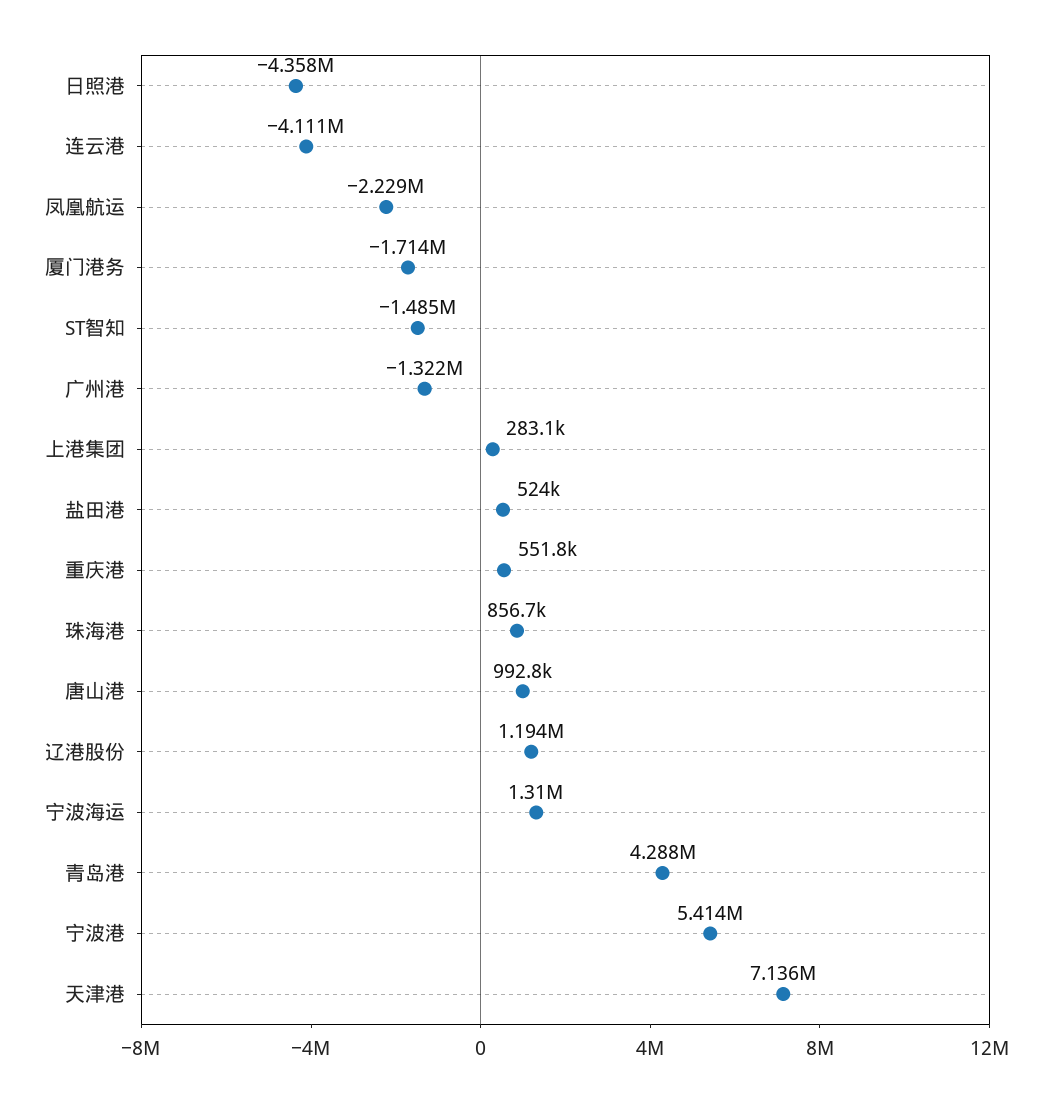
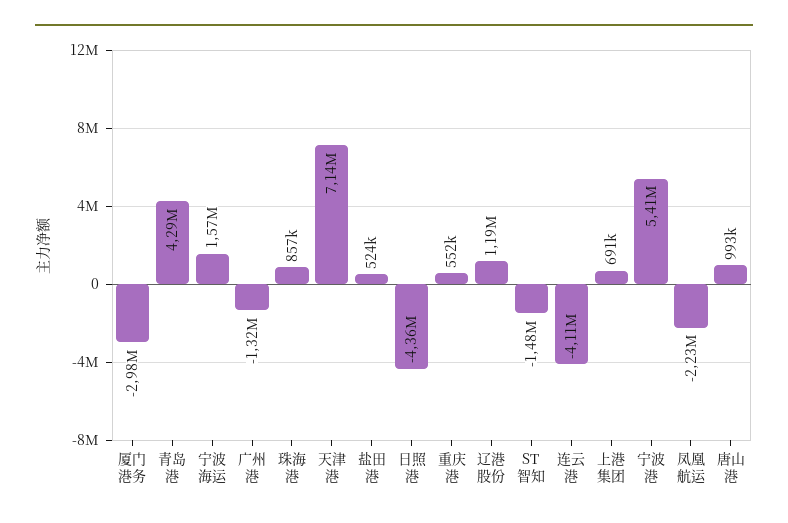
厦门港务: -1714000 -> -2980000
上港集团: 283100 -> 691000
宁波海运: 1310000 -> 1570000

